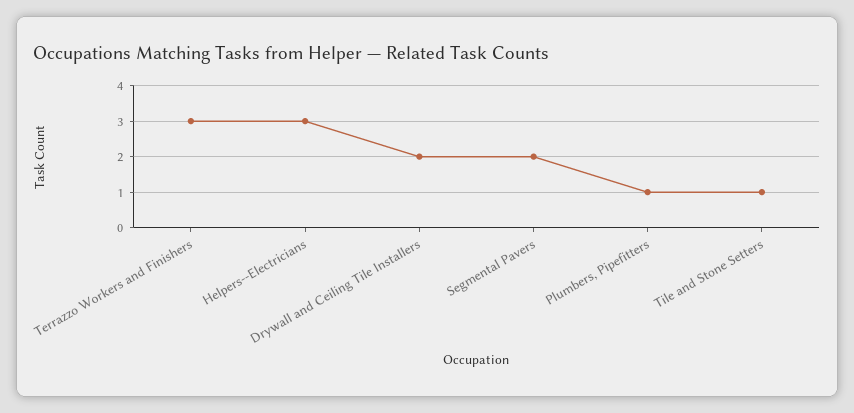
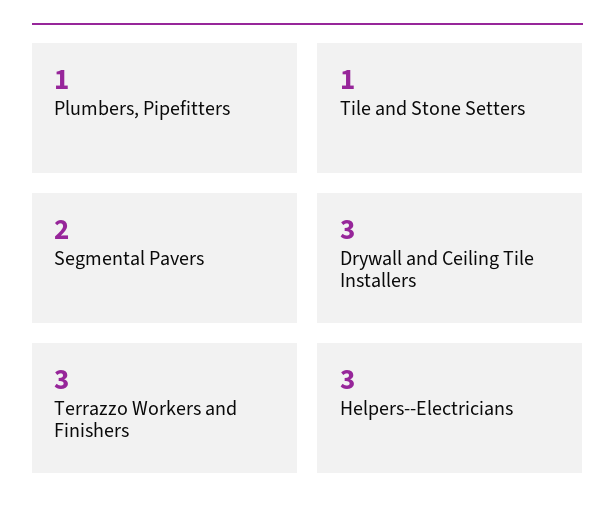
Drywall and Ceiling Tile Installers: 2 -> 3

